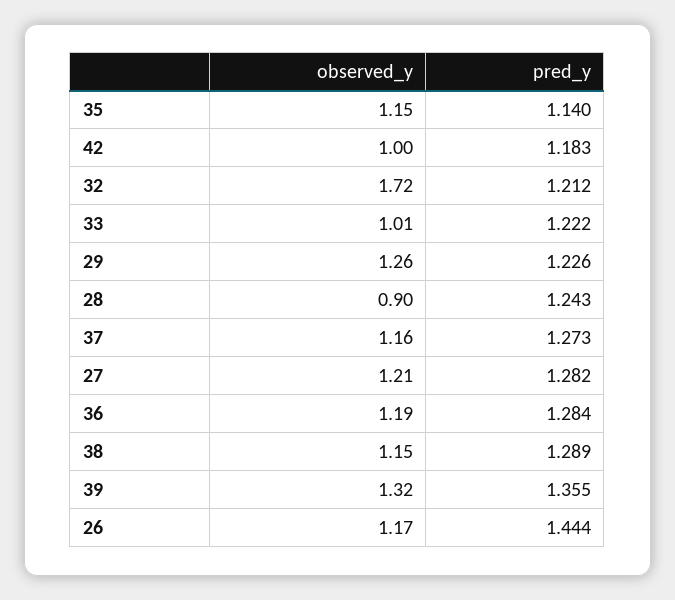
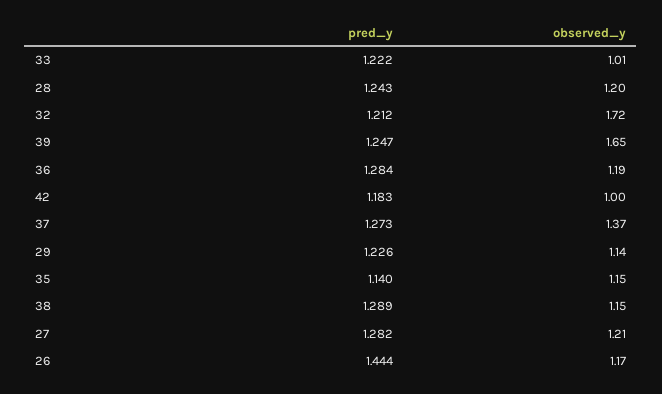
observed_y, 29: 1.26 -> 1.14
observed_y, 28: 0.9 -> 1.2
observed_y, 37: 1.16 -> 1.37
observed_y, 39: 1.32 -> 1.65
pred_y, 39: 1.355 -> 1.247

